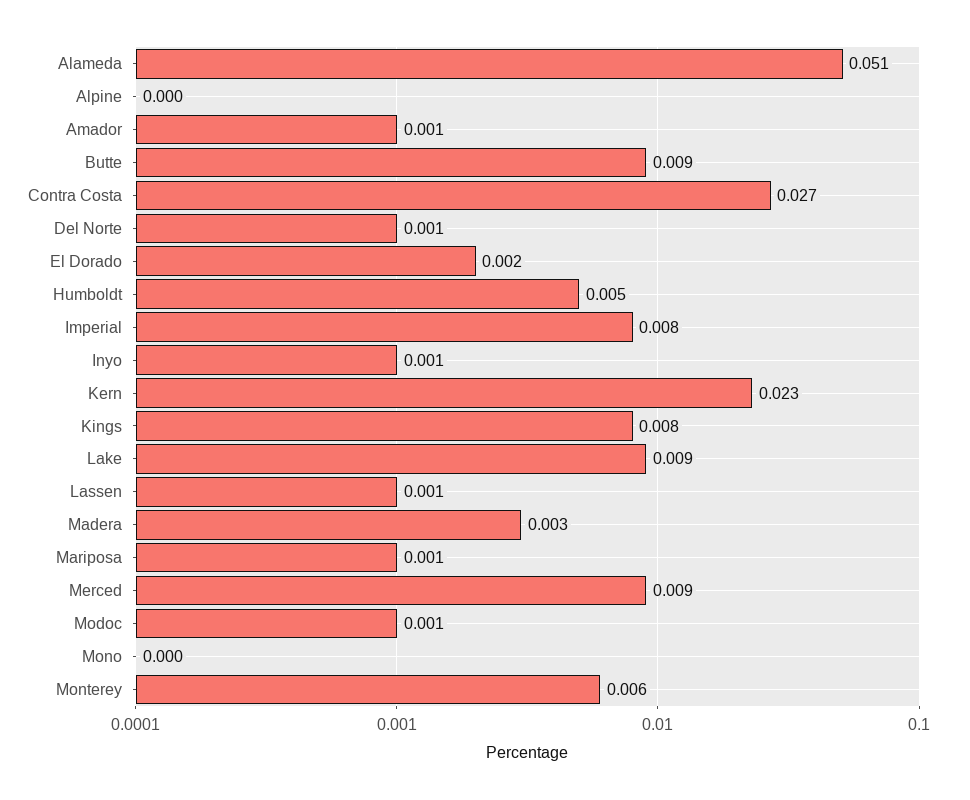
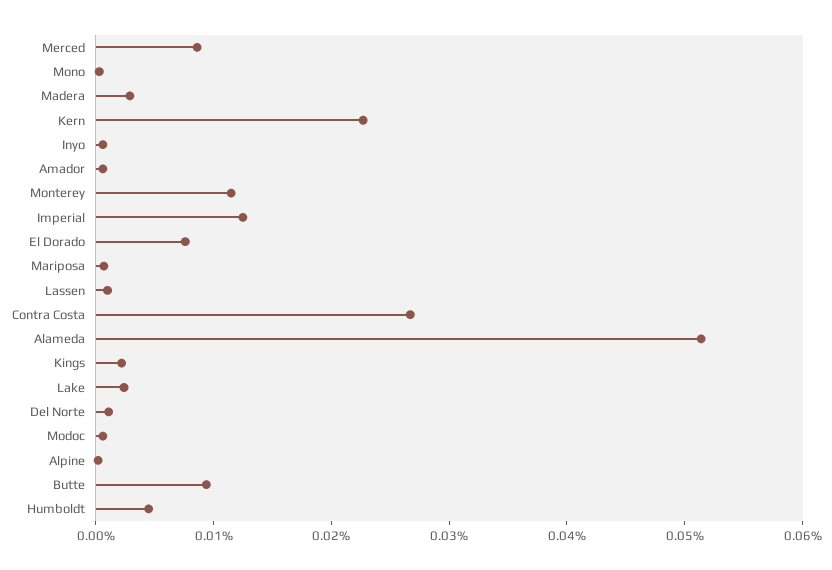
El Dorado: 0.002 -> 0.008
Imperial: 0.008 -> 0.012
Kings: 0.008 -> 0.002
Lake: 0.009 -> 0.002
Monterey: 0.006 -> 0.012

